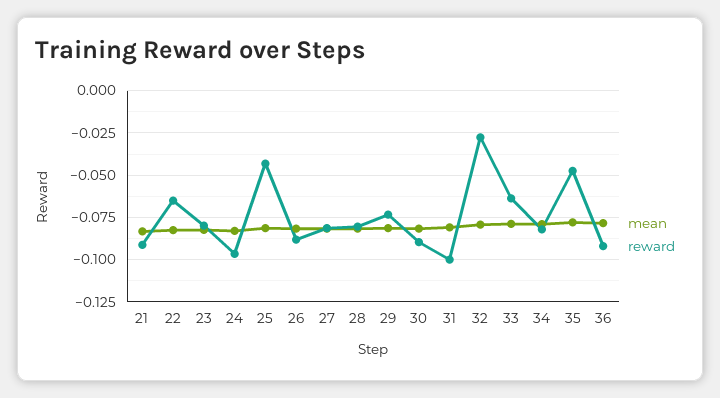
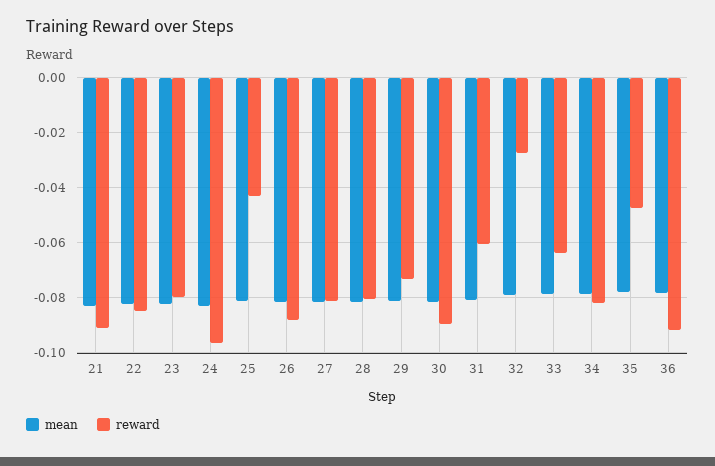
reward, 22: -0.065 -> -0.085
reward, 31: -0.1 -> -0.06

